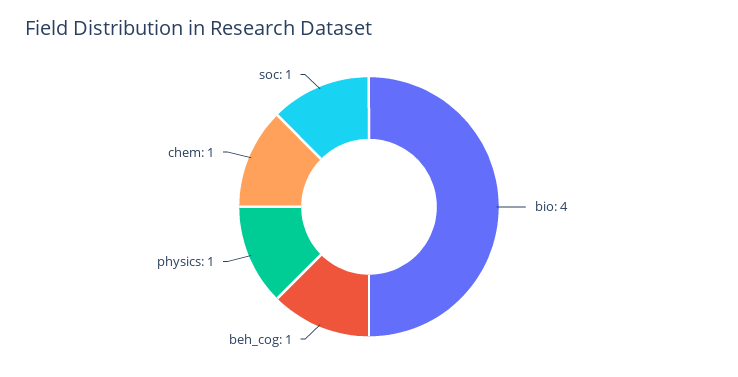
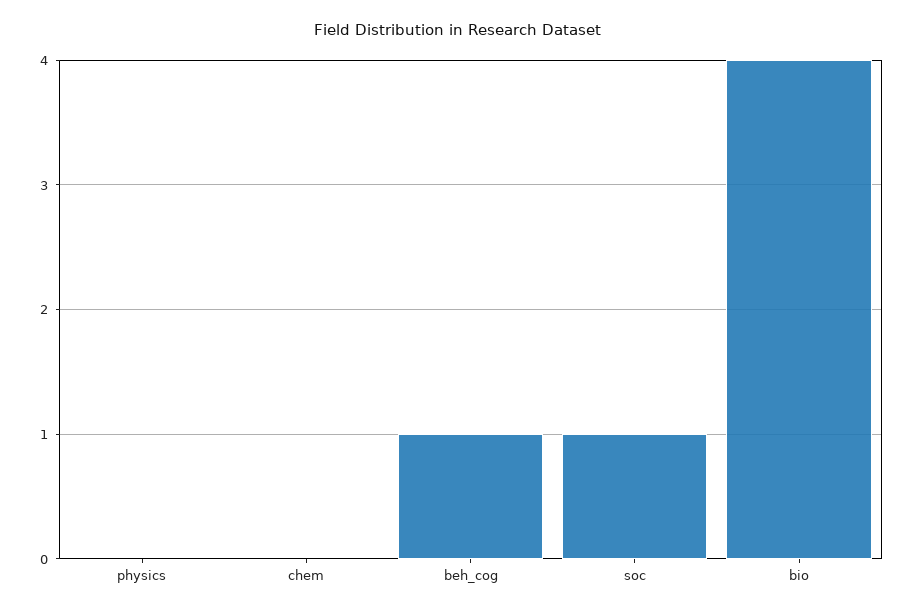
physics: 1 -> 0
chem: 1 -> 0

